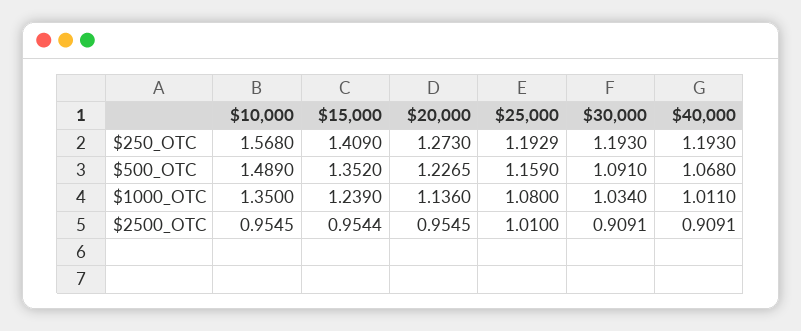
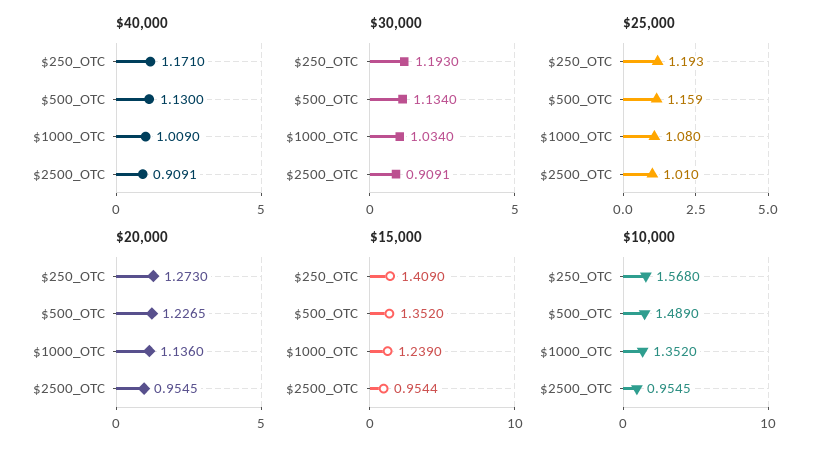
$25,000, $250_OTC: 1.1929 -> 1.193
$40,000, $250_OTC: 1.193 -> 1.171
$30,000, $500_OTC: 1.091 -> 1.134
$40,000, $500_OTC: 1.068 -> 1.13
$10,000, $1000_OTC: 1.35 -> 1.352
$40,000, $1000_OTC: 1.011 -> 1.009

